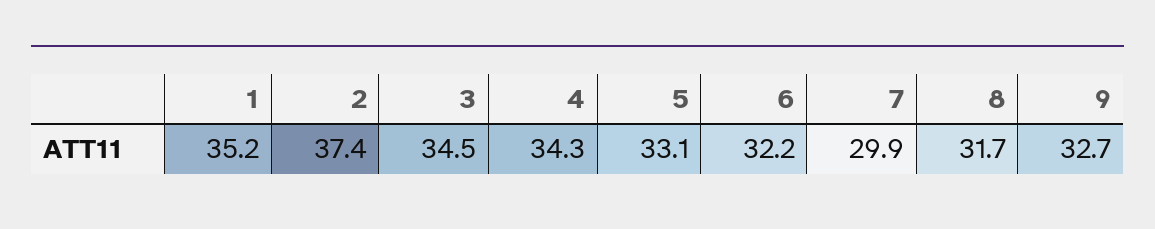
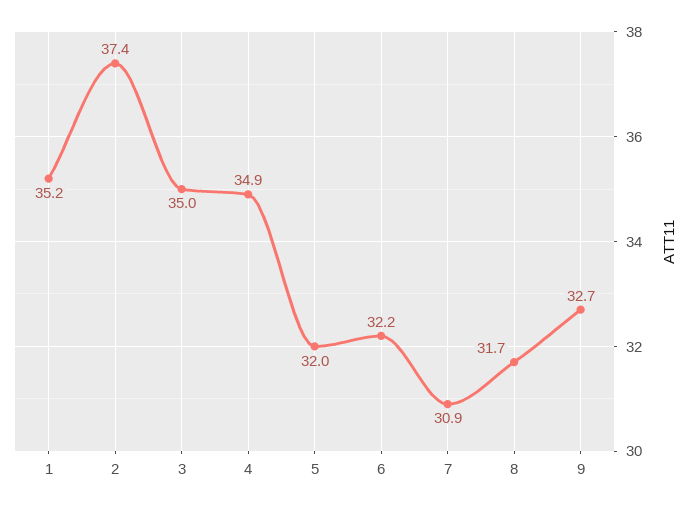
3: 34.5 -> 35
4: 34.3 -> 34.9
5: 33.1 -> 32
7: 29.9 -> 30.9

